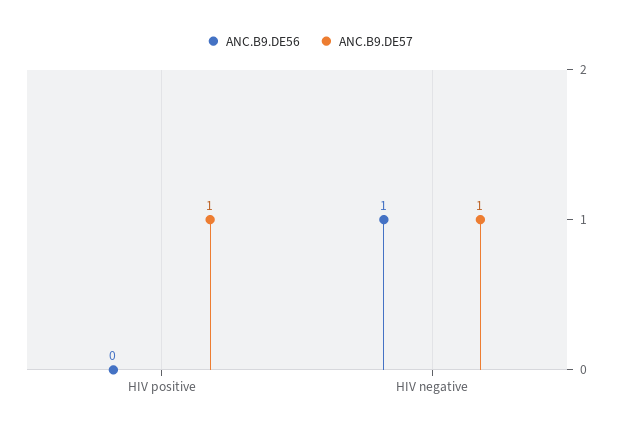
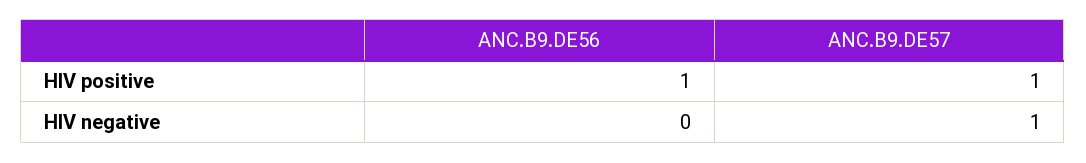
ANC.B9.DE56, HIV positive: 0 -> 1
ANC.B9.DE56, HIV negative: 1 -> 0

